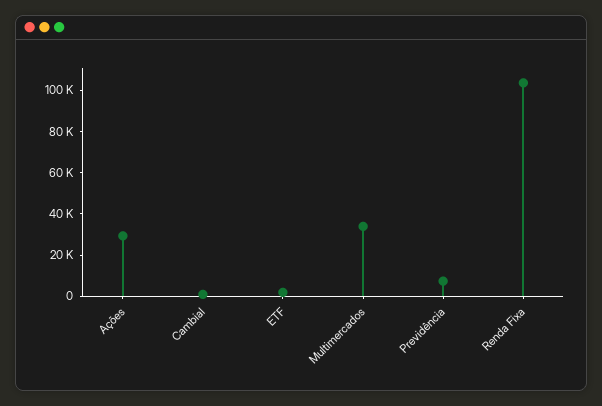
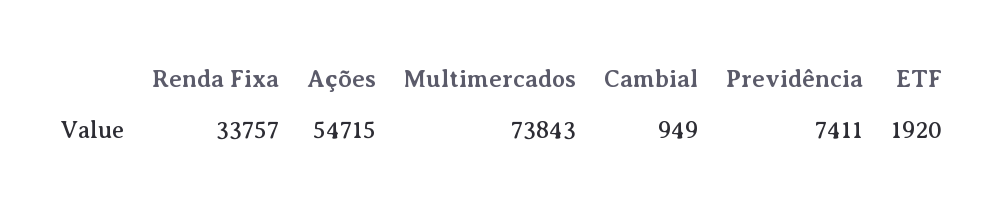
Ações: 30000 -> 54715
Multimercados: 35000 -> 73843
Renda Fixa: 105000 -> 33757

